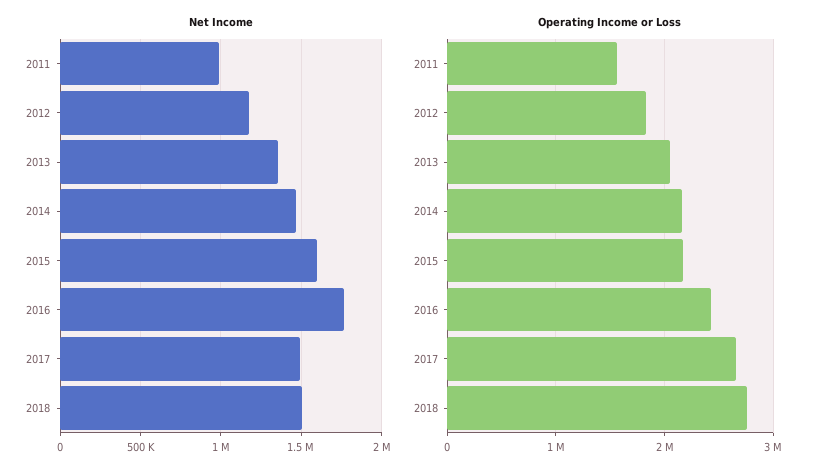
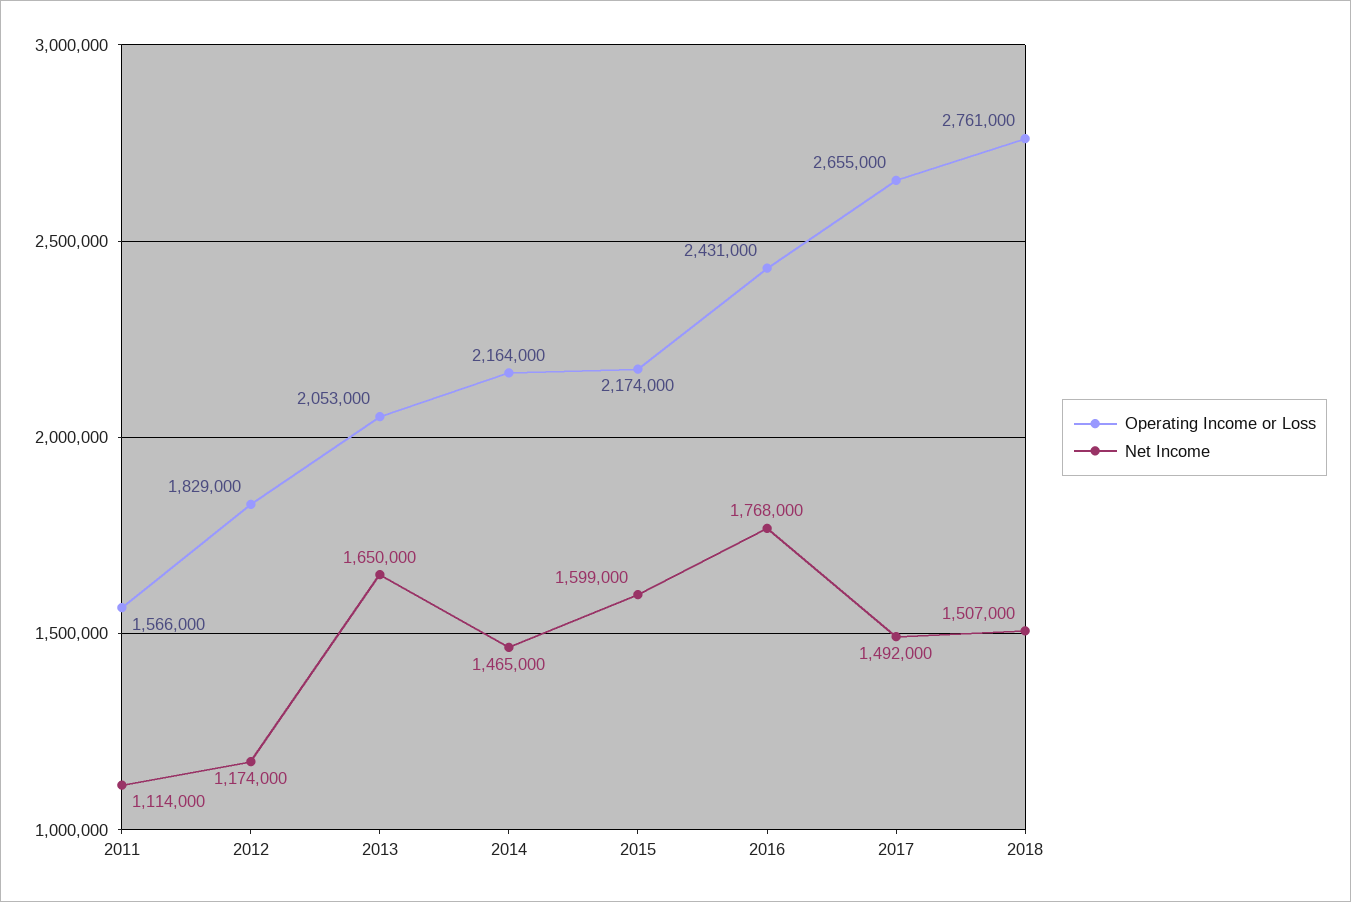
Net Income, 2011: 1000000 -> 1114000
Net Income, 2013: 1350000 -> 1650000

